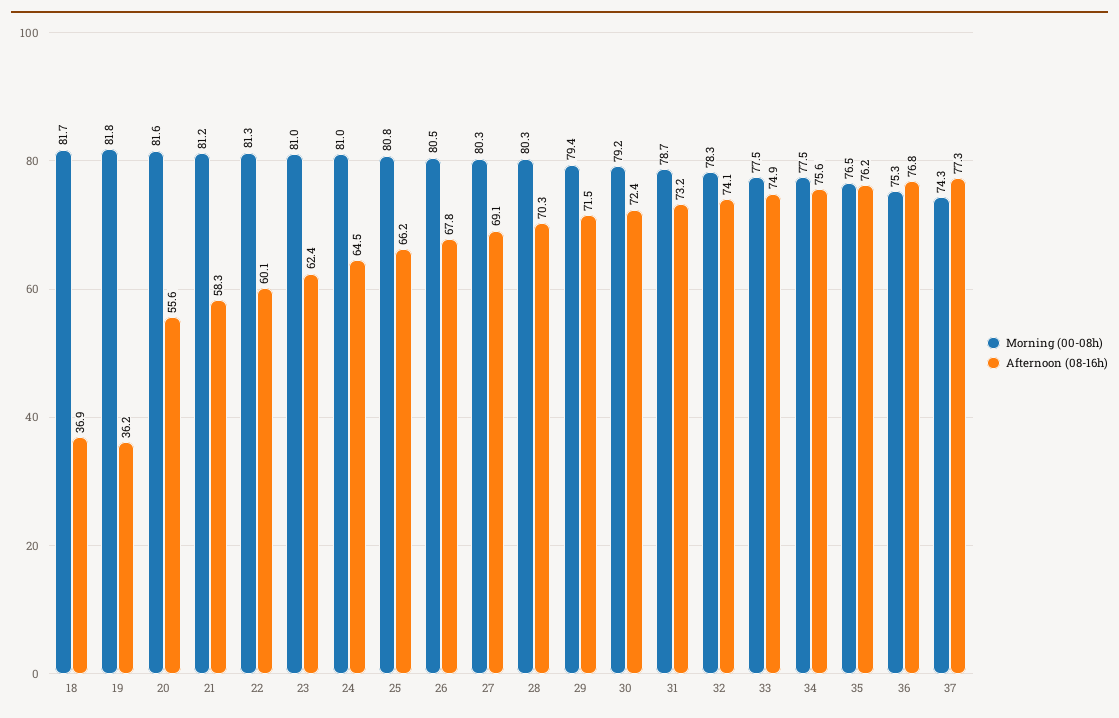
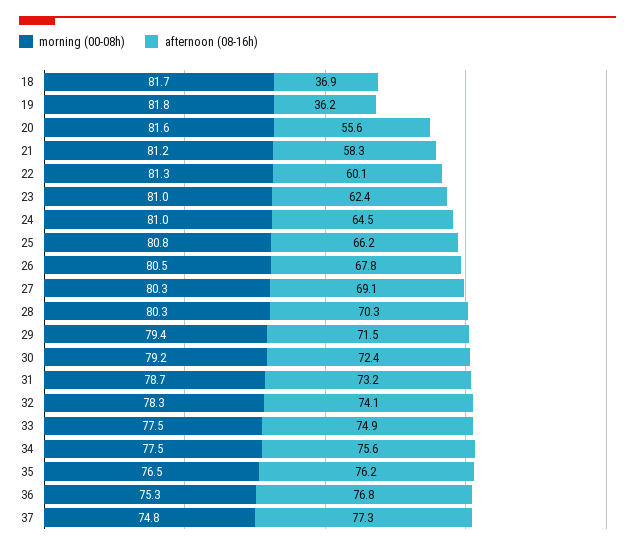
Morning (00-08h), 37: 74.3 -> 74.8

